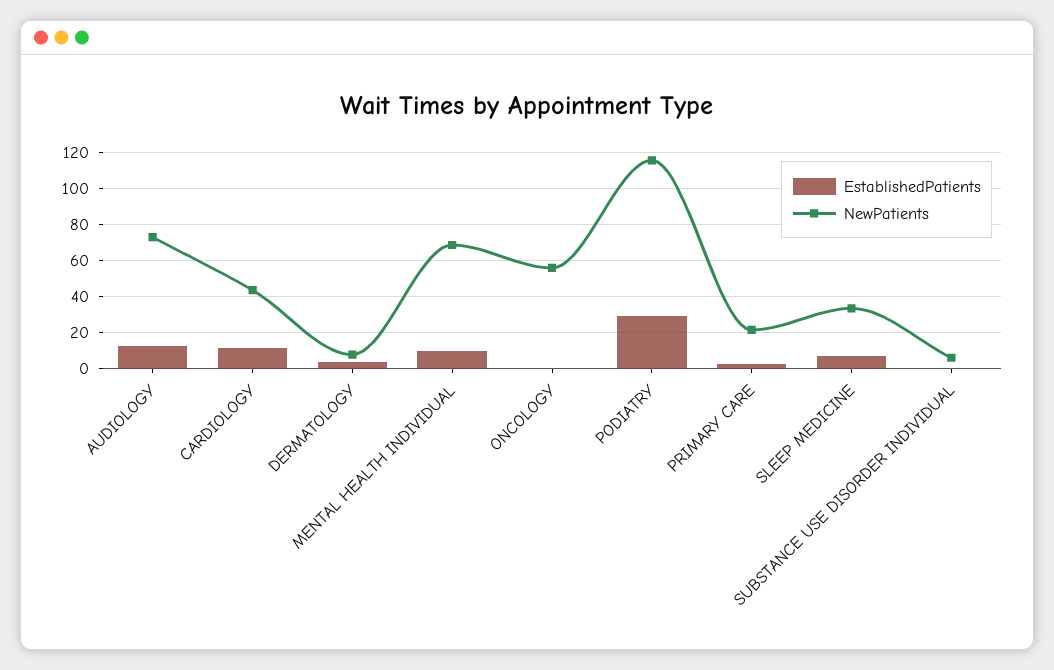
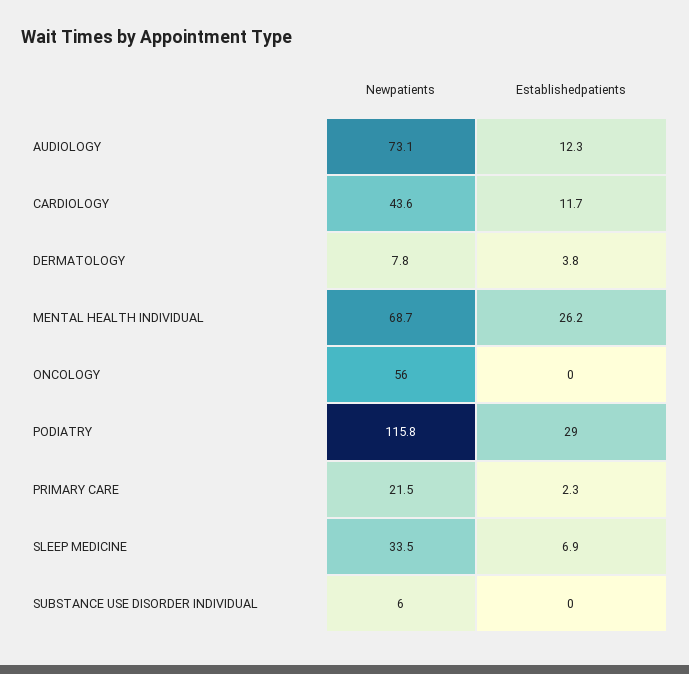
EstablishedPatients, MENTAL HEALTH INDIVIDUAL: 10 -> 26.2

